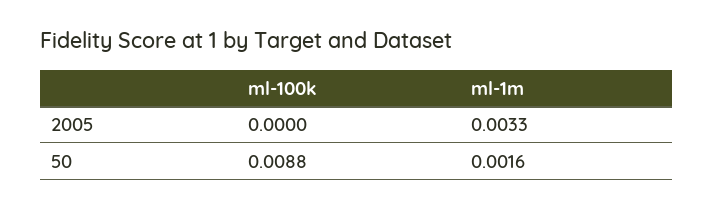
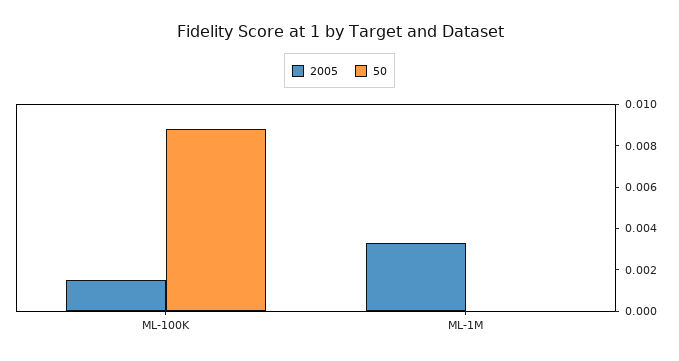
2005, ml-100k: 0 -> 0.0015
50, ml-1m: 0.0016 -> 0

